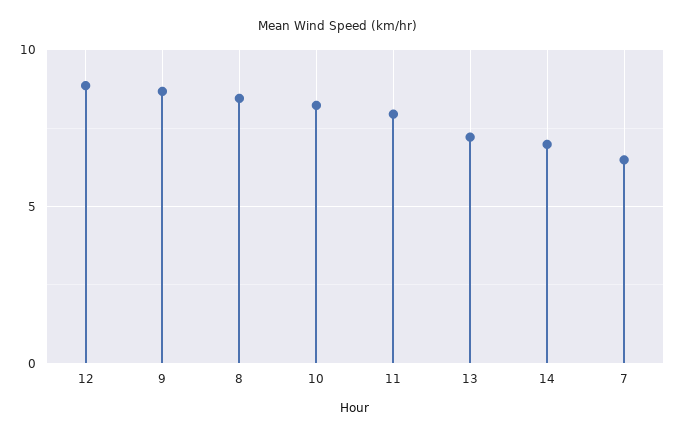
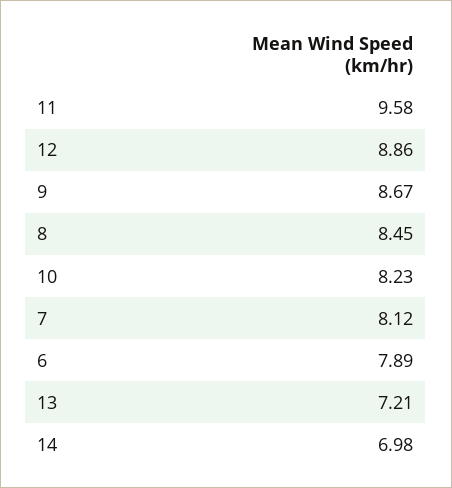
11: 8 -> 9.58
7: 6.5 -> 8.12
6: none -> 7.89

